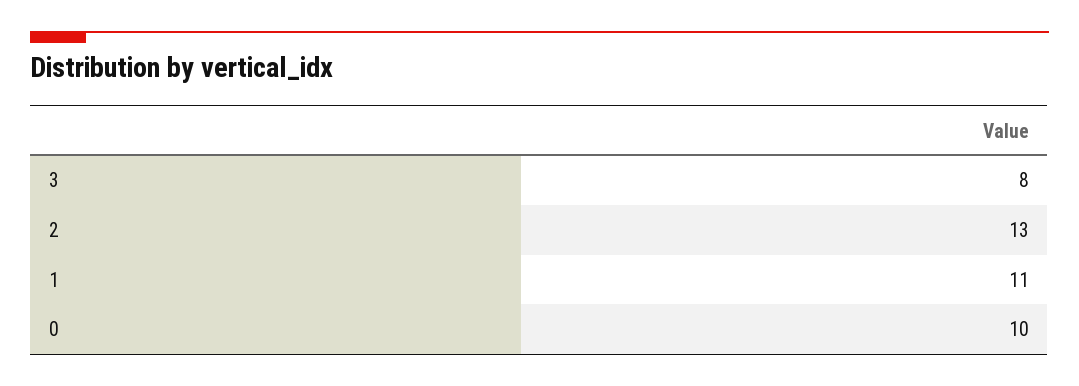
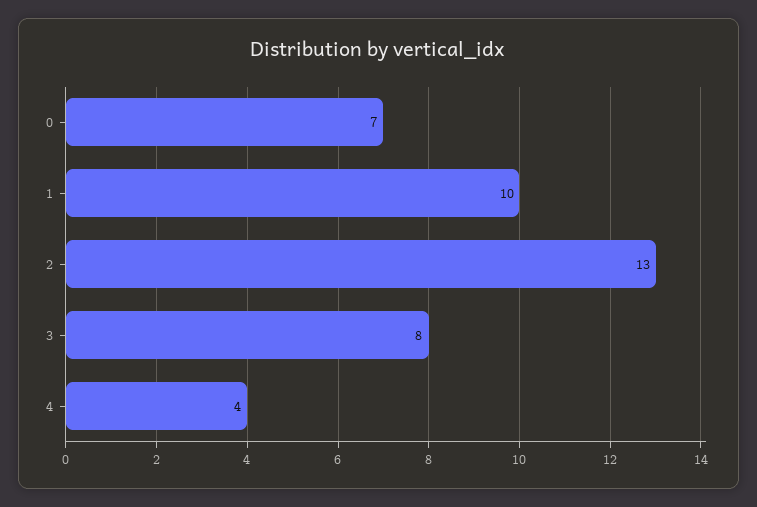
1: 11 -> 10
0: 10 -> 7
4: none -> 4

